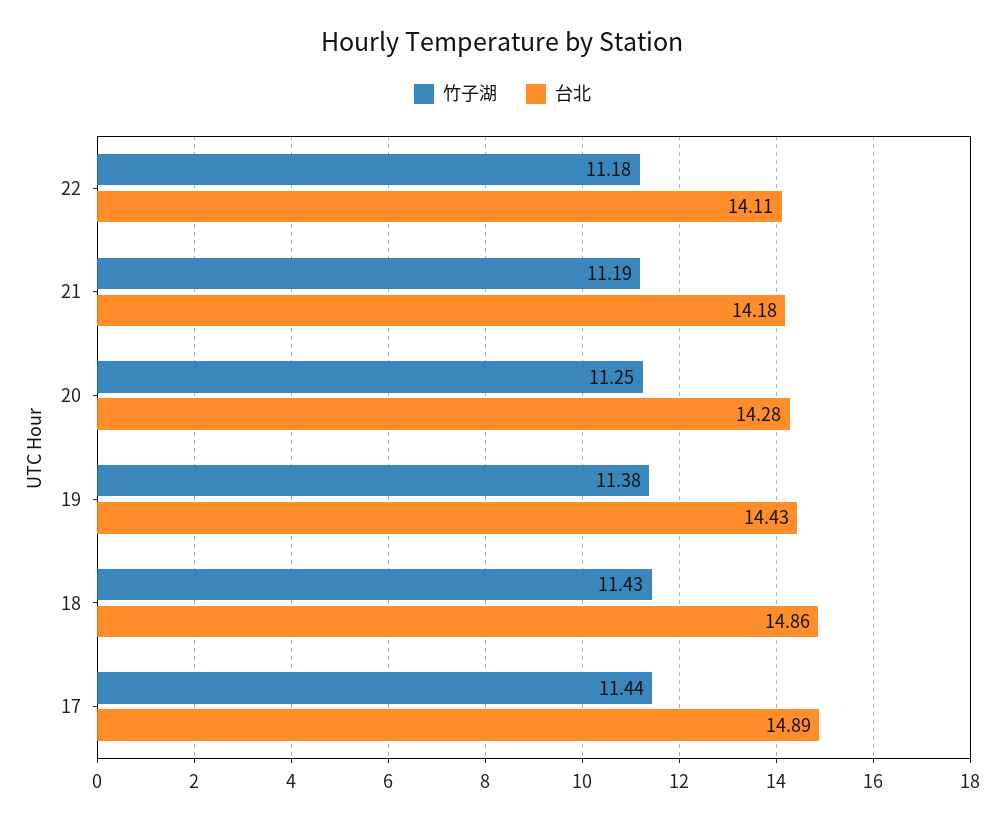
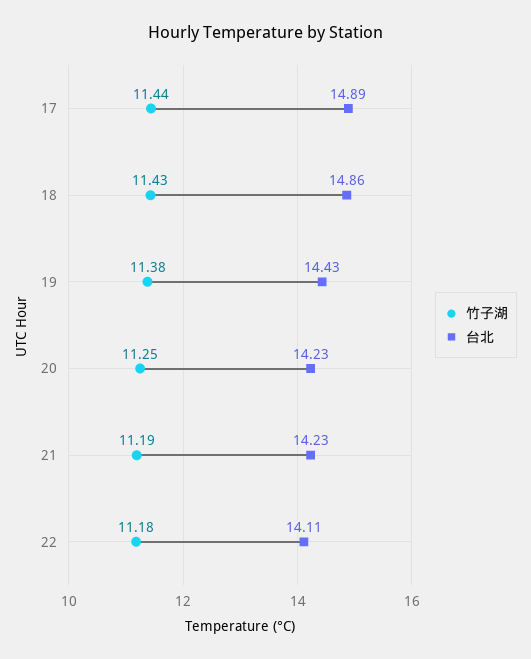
台北, 21: 14.18 -> 14.23
台北, 20: 14.28 -> 14.23

